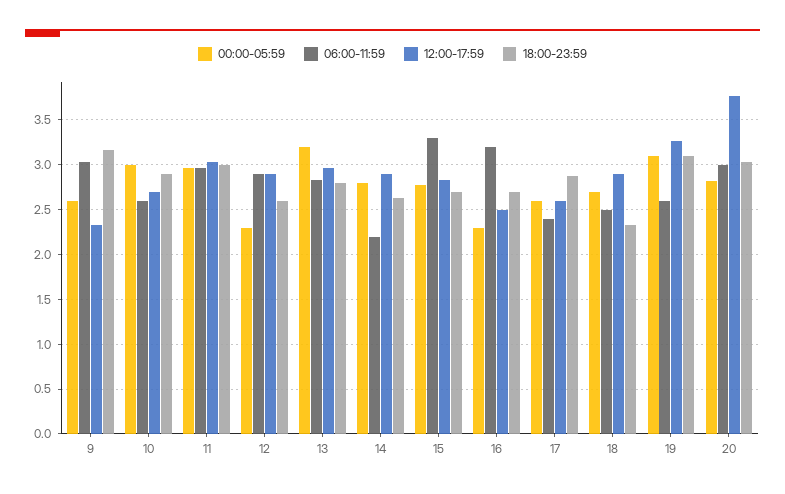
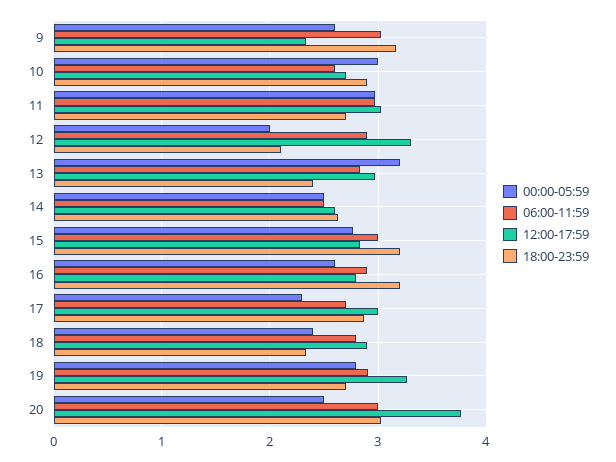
18:00-23:59, 11: 3 -> 2.7
00:00-05:59, 12: 2.3 -> 2
12:00-17:59, 12: 2.9 -> 3.3
18:00-23:59, 12: 2.6 -> 2.1
18:00-23:59, 13: 2.8 -> 2.4
00:00-05:59, 14: 2.8 -> 2.5
06:00-11:59, 14: 2.2 -> 2.5
12:00-17:59, 14: 2.9 -> 2.6
06:00-11:59, 15: 3.3 -> 3
18:00-23:59, 15: 2.7 -> 3.2
00:00-05:59, 16: 2.3 -> 2.6
06:00-11:59, 16: 3.2 -> 2.9
12:00-17:59, 16: 2.5 -> 2.8
18:00-23:59, 16: 2.7 -> 3.2
00:00-05:59, 17: 2.6 -> 2.3
06:00-11:59, 17: 2.4 -> 2.7
12:00-17:59, 17: 2.6 -> 3
00:00-05:59, 18: 2.7 -> 2.4
06:00-11:59, 18: 2.5 -> 2.8
00:00-05:59, 19: 3.1 -> 2.8
06:00-11:59, 19: 2.6 -> 2.9
18:00-23:59, 19: 3.1 -> 2.7
00:00-05:59, 20: 2.8 -> 2.5

